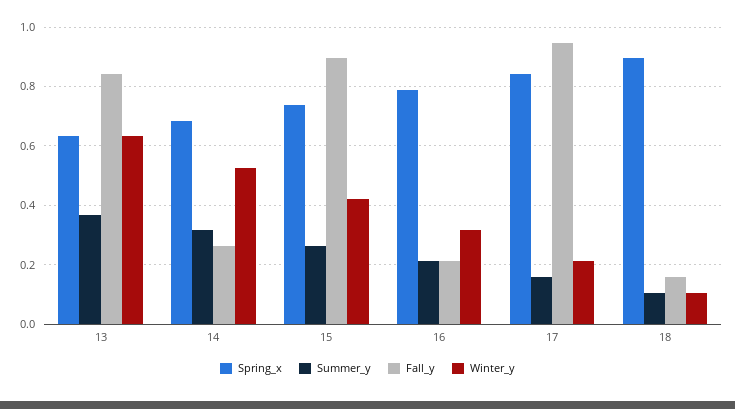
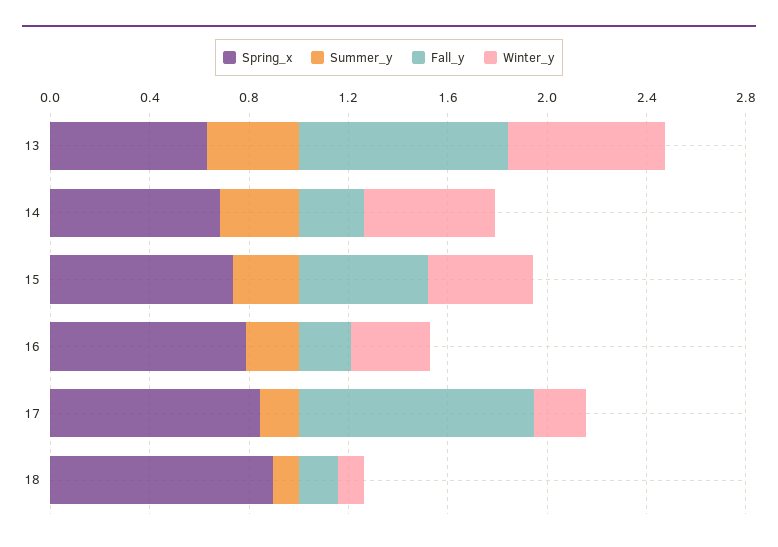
Fall_y, 15: 0.9 -> 0.5

